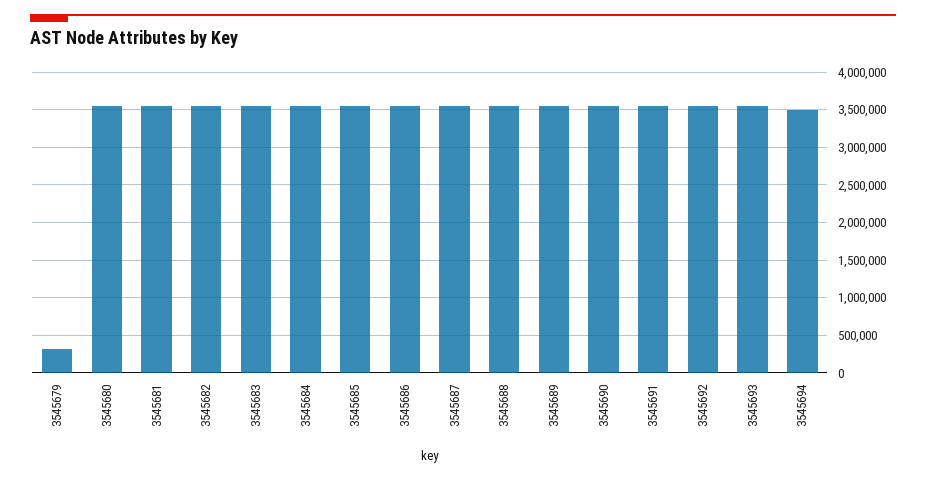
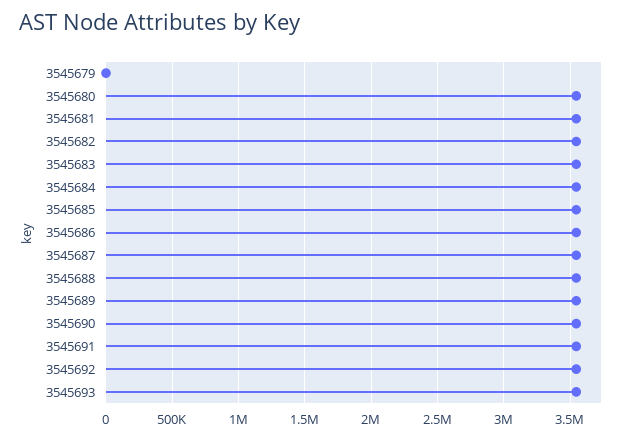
3545679: 300000 -> 0
3545694: 3500000 -> none

